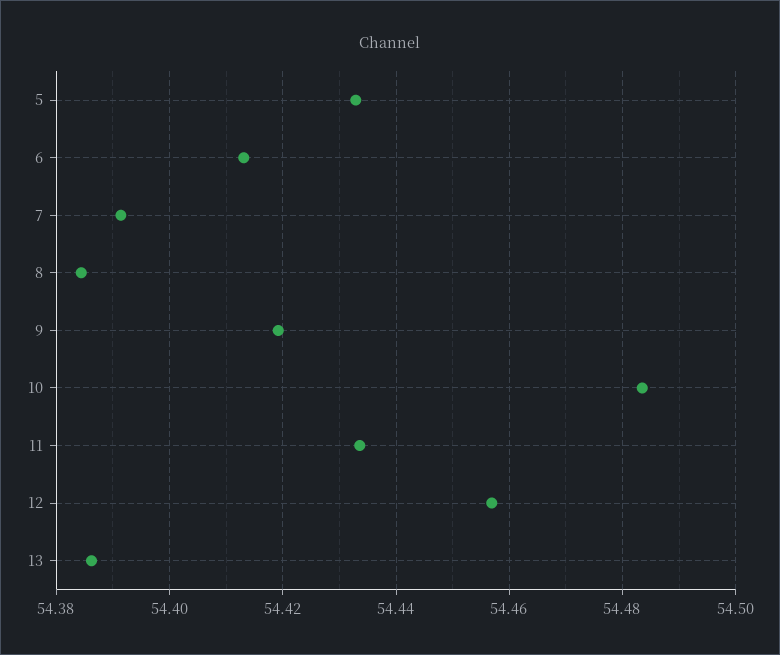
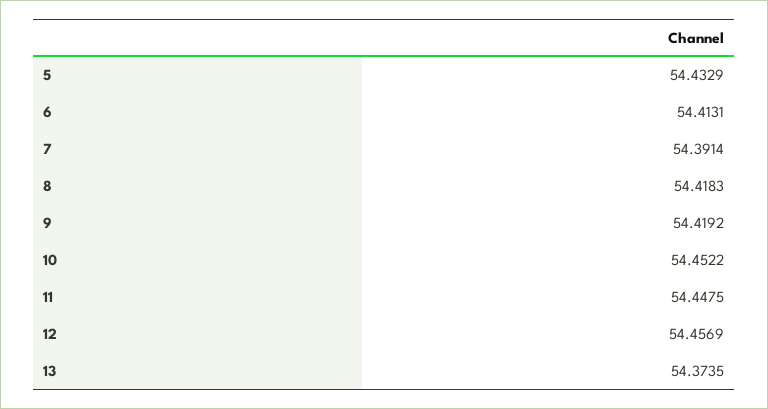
8: 54.384 -> 54.4183
10: 54.484 -> 54.4522
11: 54.434 -> 54.4475
13: 54.386 -> 54.3735

